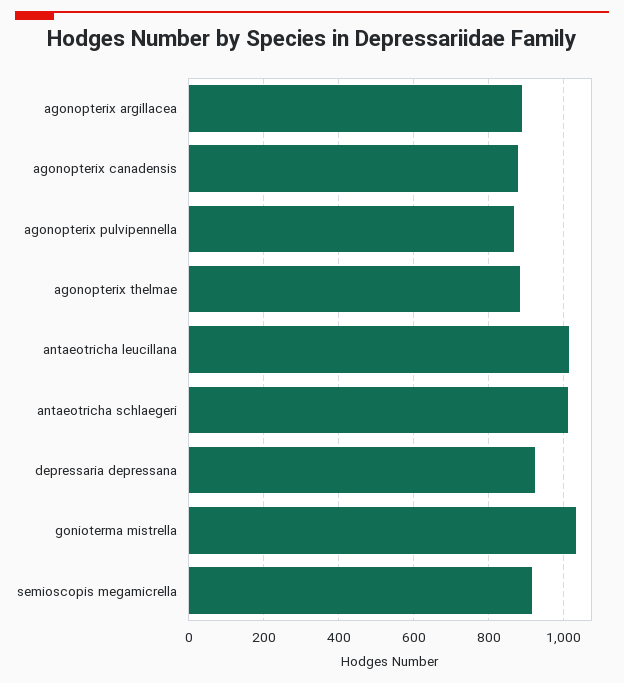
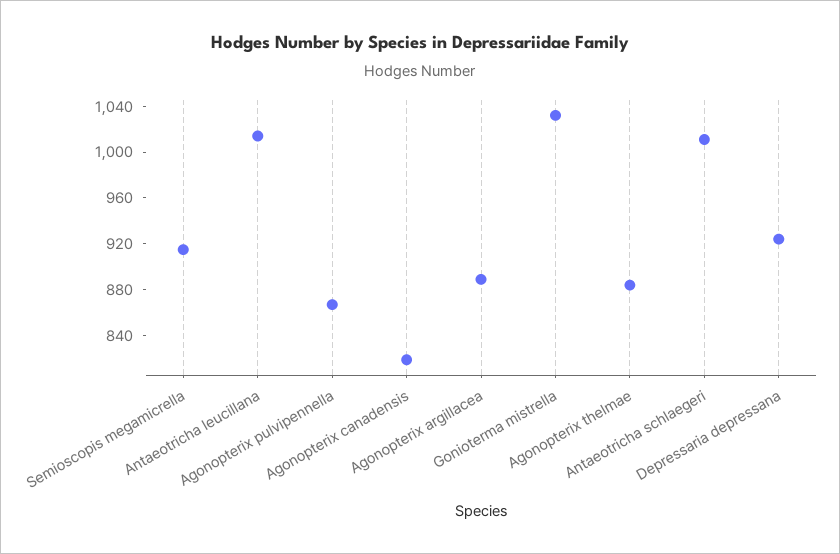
agonopterix canadensis: 880 -> 820

